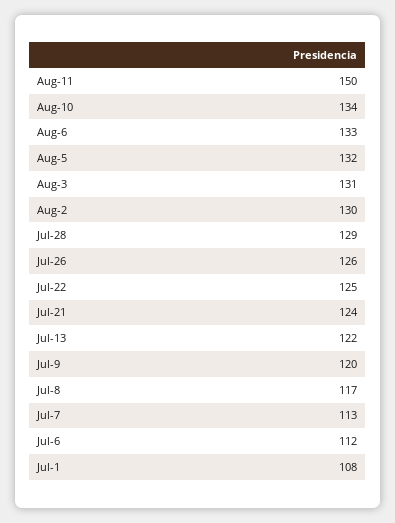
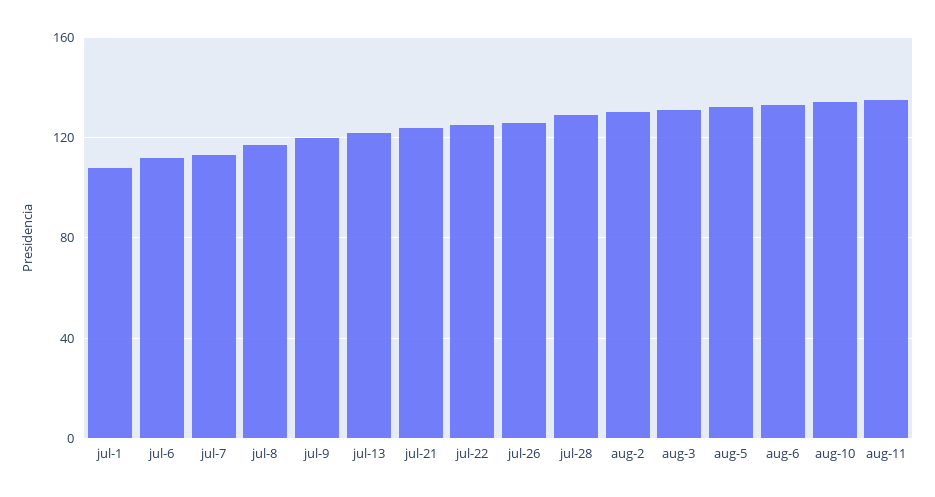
Aug-11: 150 -> 135

